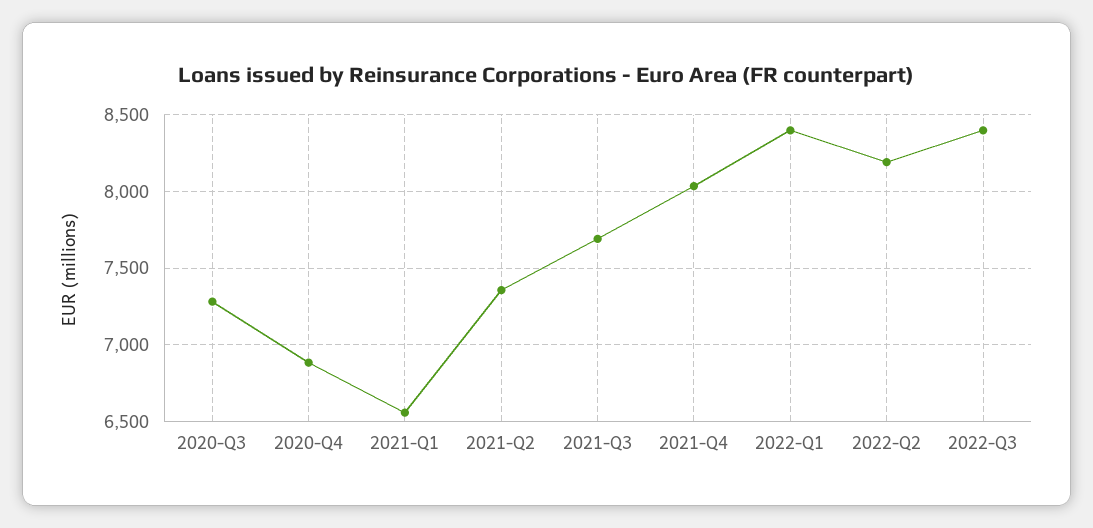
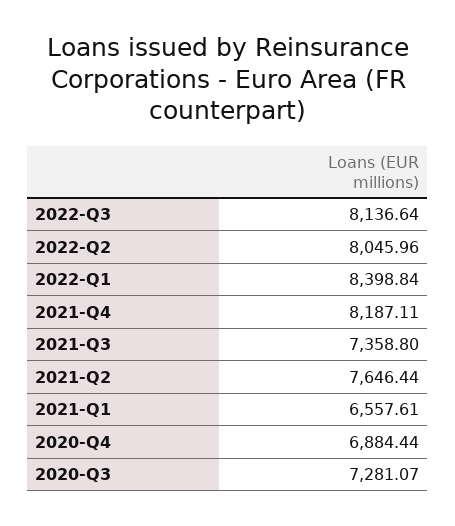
2021-Q2: 7350 -> 7646.44
2021-Q3: 7700 -> 7358.8
2021-Q4: 8050 -> 8187.11
2022-Q2: 8200 -> 8045.96
2022-Q3: 8400 -> 8136.64

